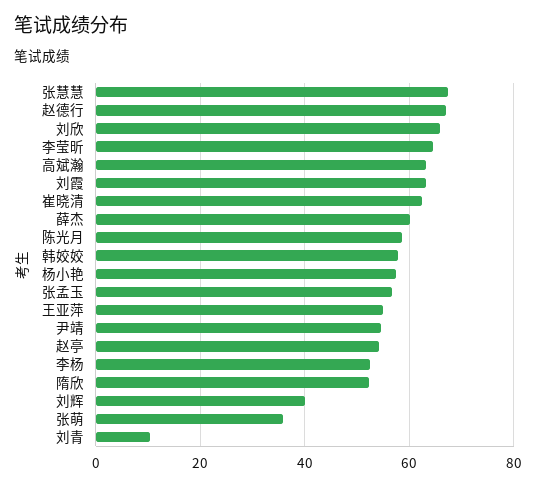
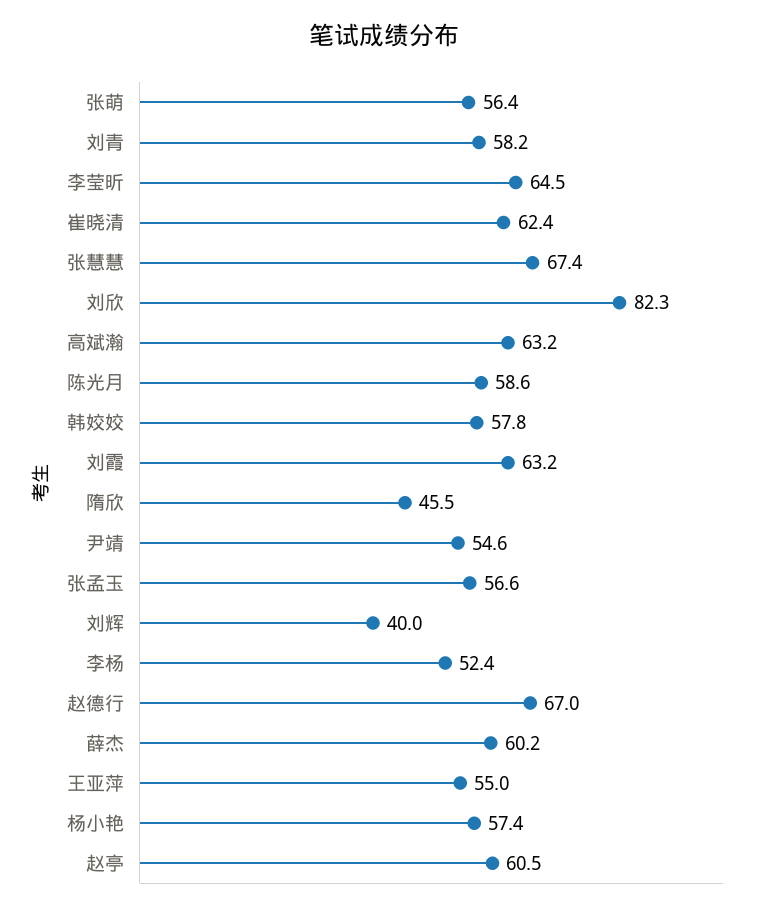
刘欣: 66 -> 82.3
赵亭: 54 -> 60.5
隋欣: 52 -> 45.5
张萌: 36 -> 56.4
刘青: 10 -> 58.2

